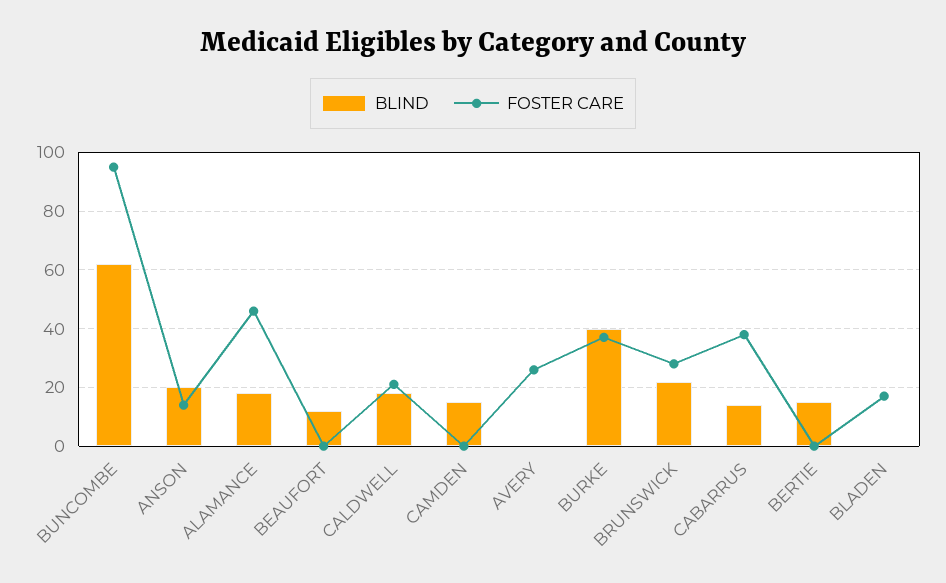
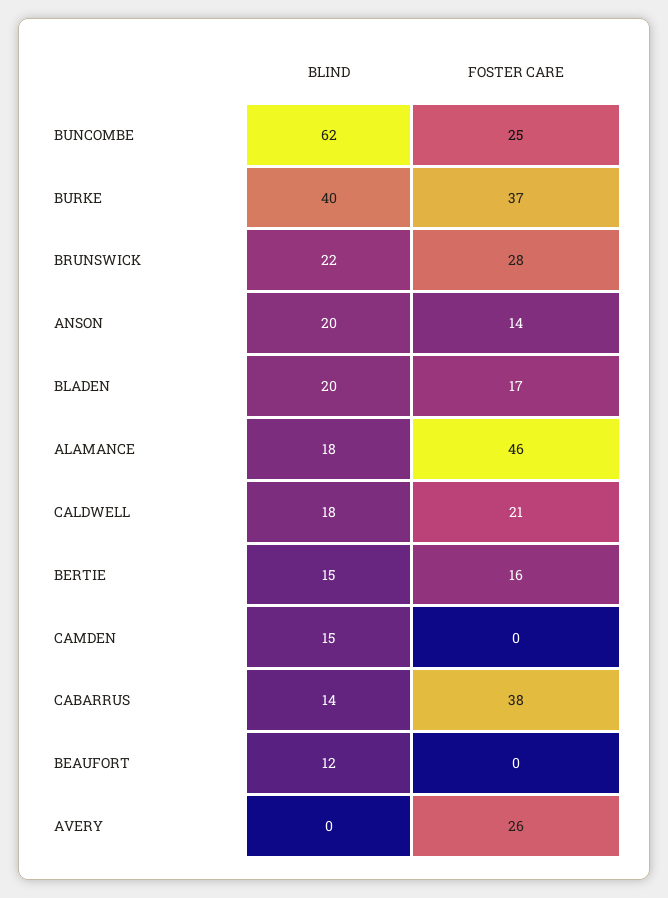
FOSTER CARE, BUNCOMBE: 95 -> 25
FOSTER CARE, BERTIE: 0 -> 16
BLIND, BLADEN: 0 -> 20

